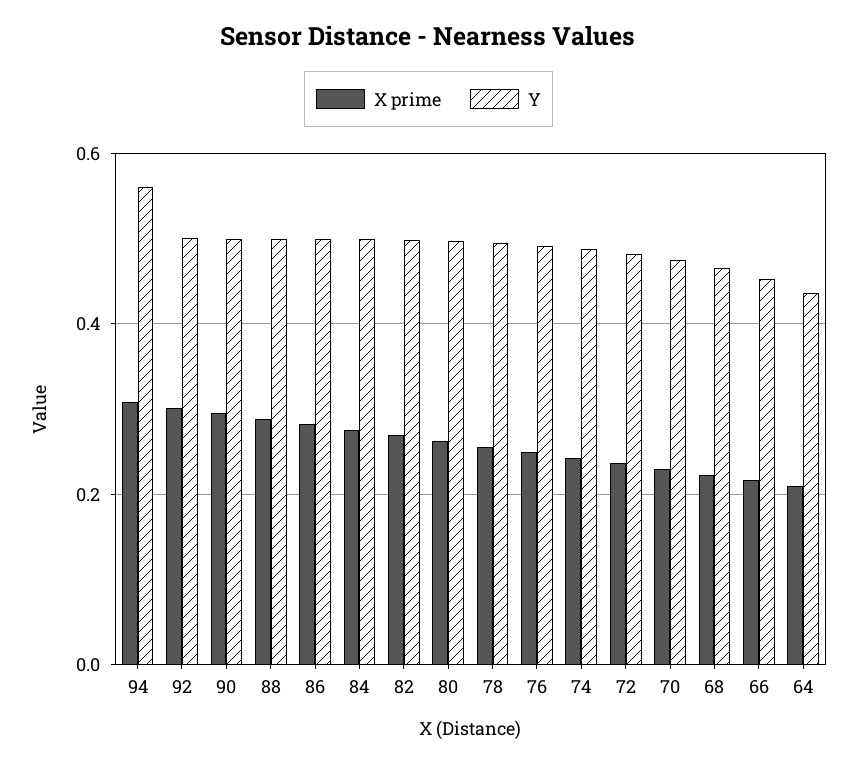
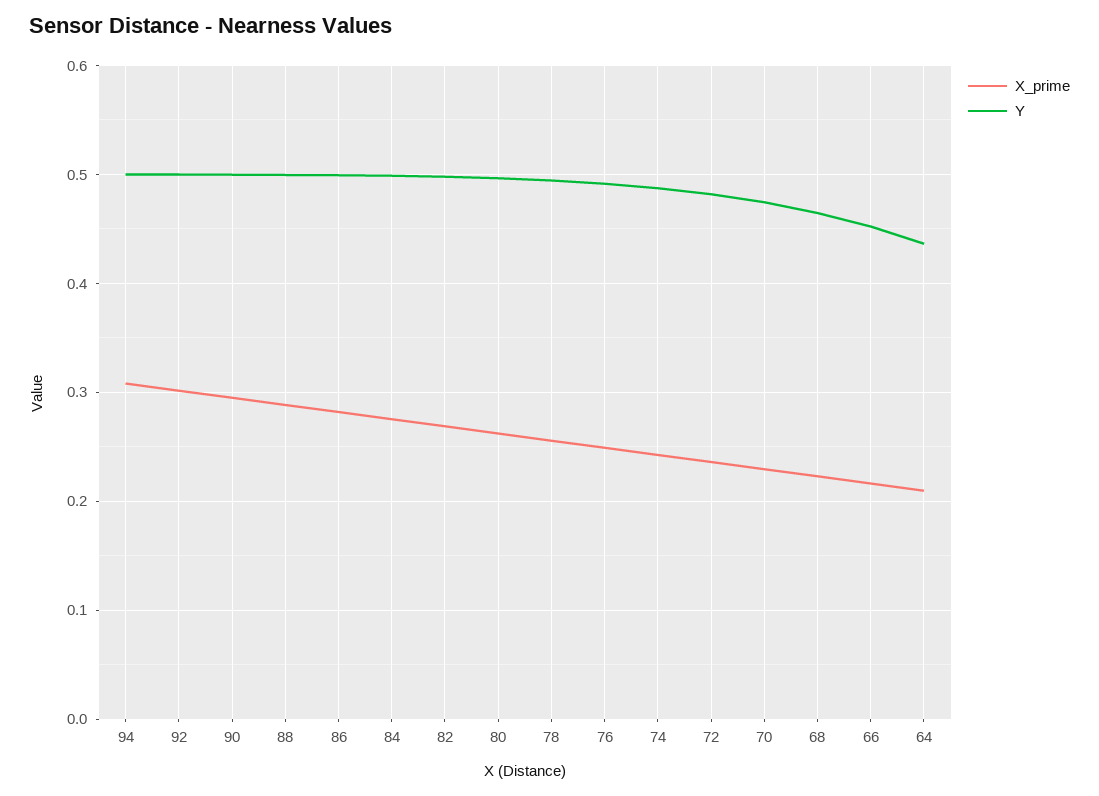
Y, 94: 0.56 -> 0.5

